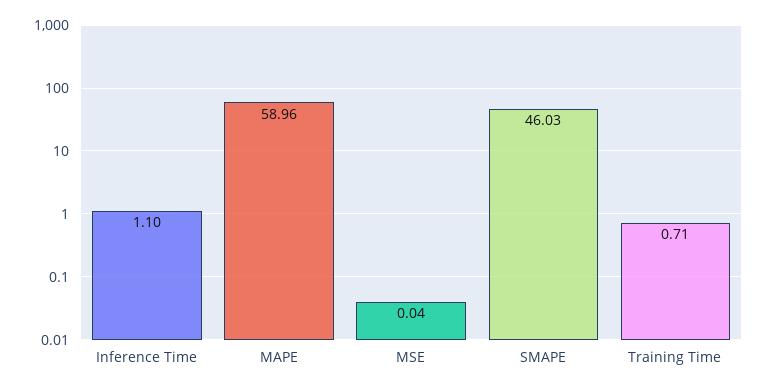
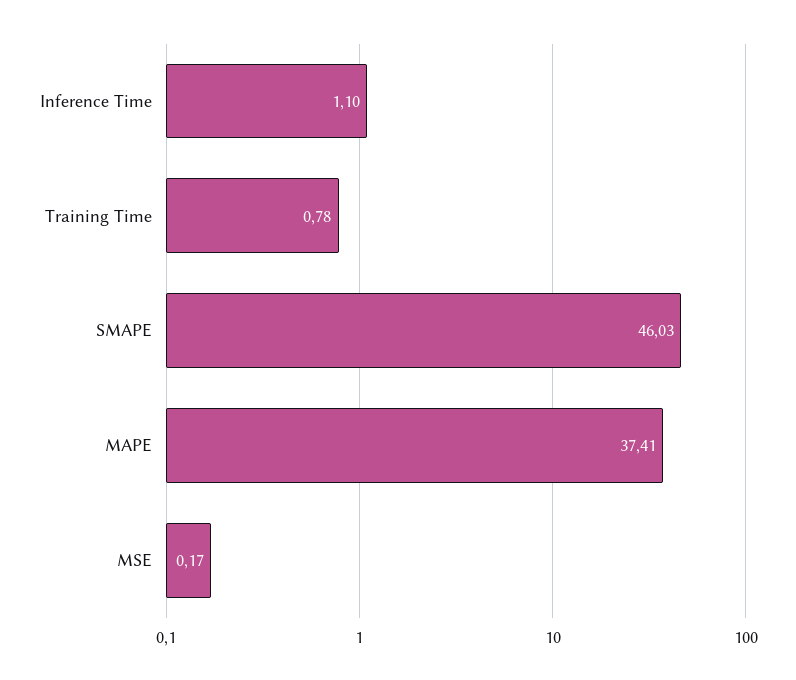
MAPE: 58.96 -> 37.41
MSE: 0.04 -> 0.17
Training Time: 0.71 -> 0.78

